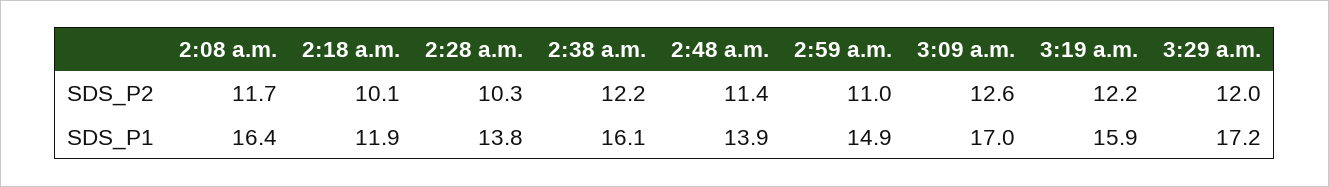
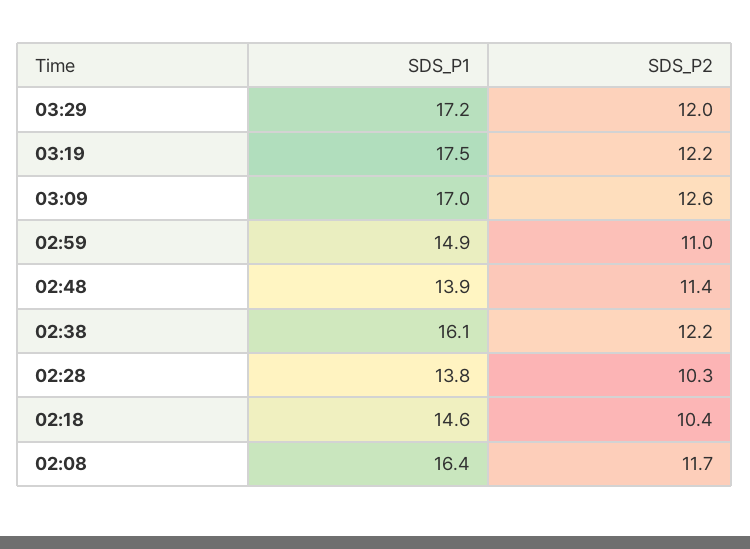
2:18 a.m., SDS_P2: 10.1 -> 10.4
2:18 a.m., SDS_P1: 11.9 -> 14.6
3:19 a.m., SDS_P1: 15.9 -> 17.5

